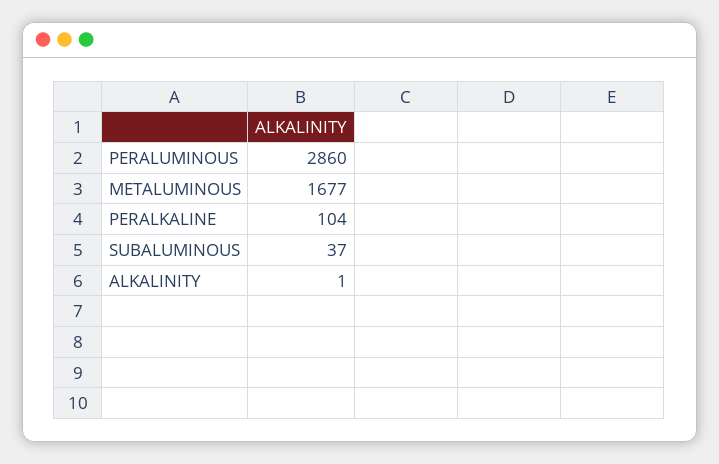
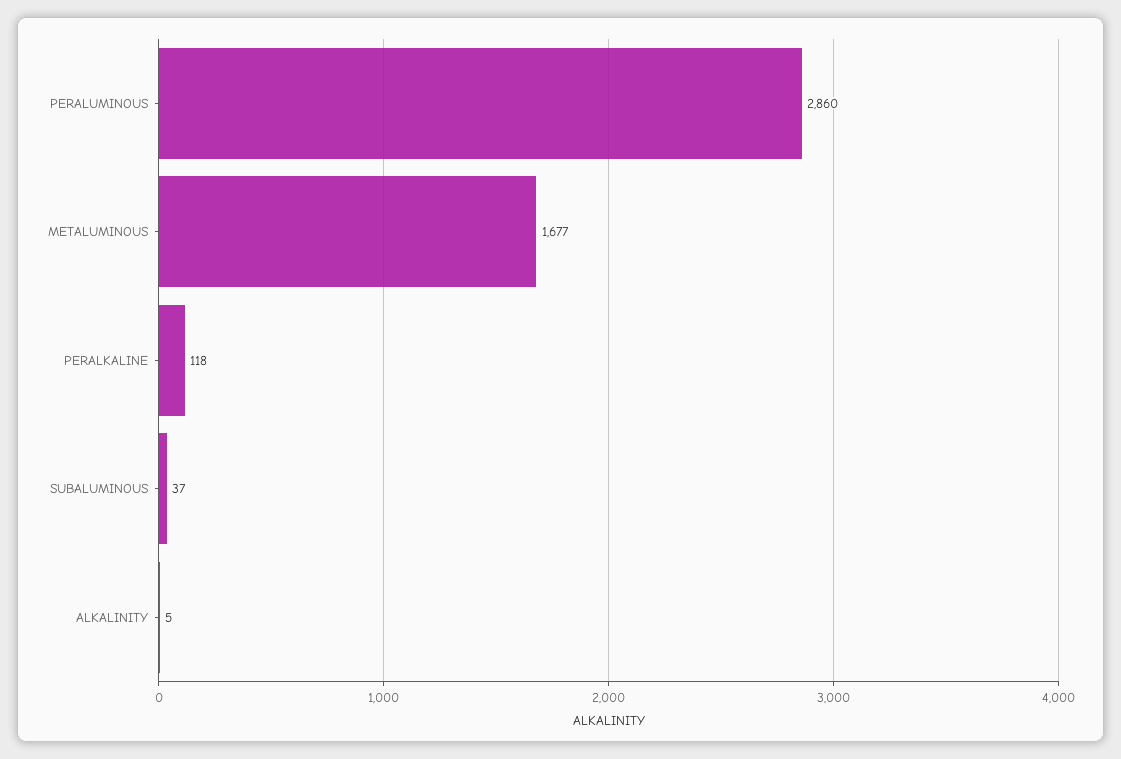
PERALKALINE: 104 -> 118
ALKALINITY: 1 -> 5

